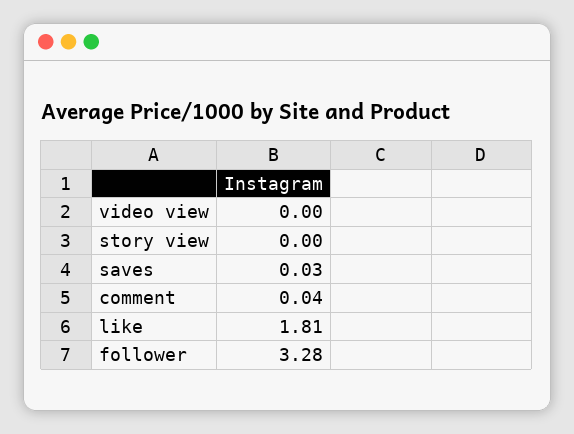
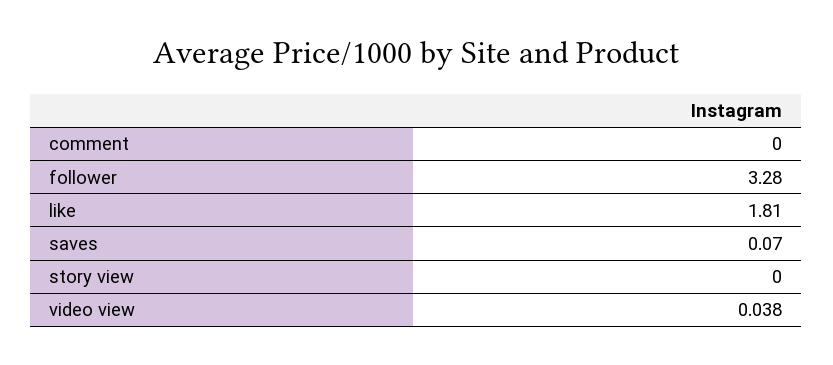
video view: 0 -> 0.038
saves: 0.03 -> 0.07
comment: 0.04 -> 0

